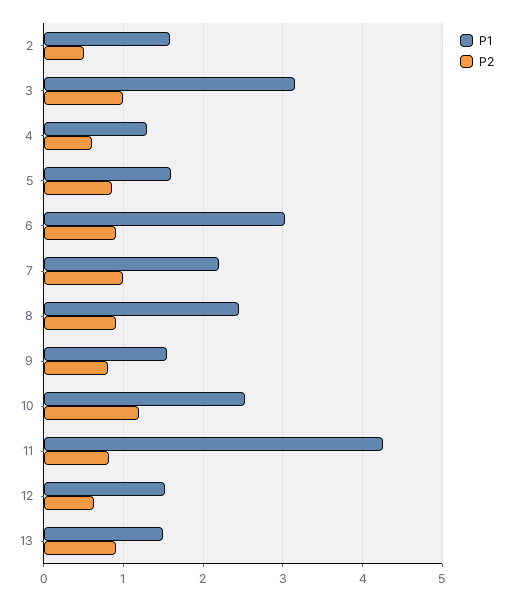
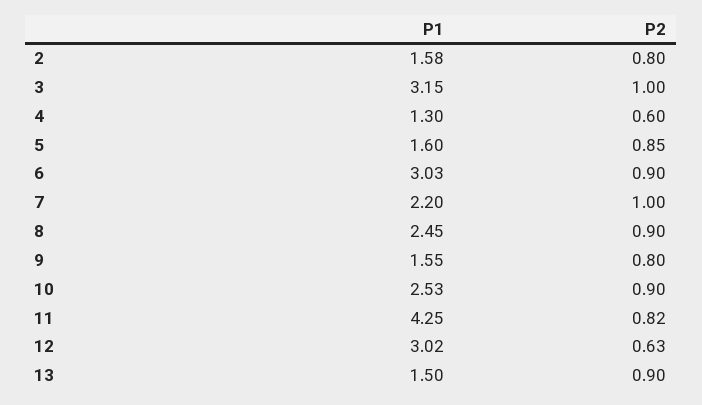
P2, 2: 0.5 -> 0.8
P2, 10: 1.2 -> 0.9
P1, 12: 1.5 -> 3.02

